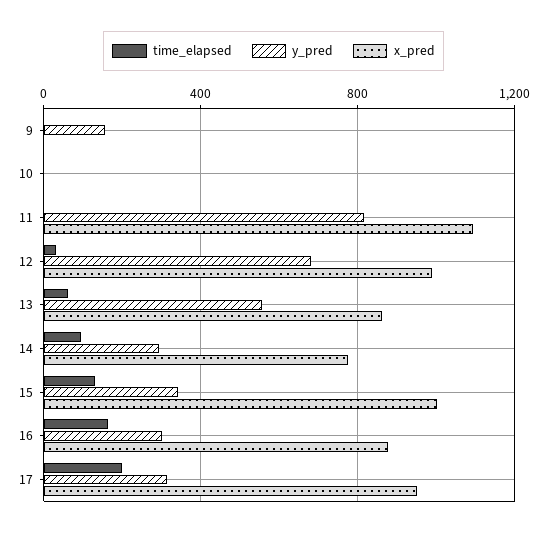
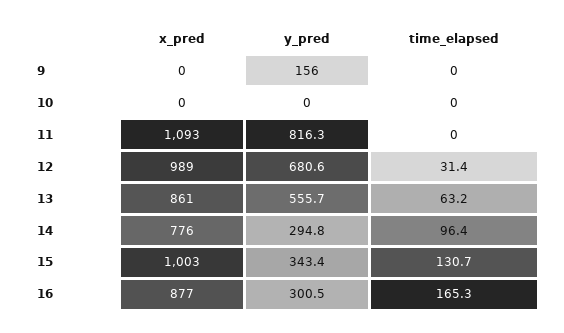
time_elapsed, 17: 200 -> none
y_pred, 17: 300 -> none
x_pred, 17: 950 -> none

